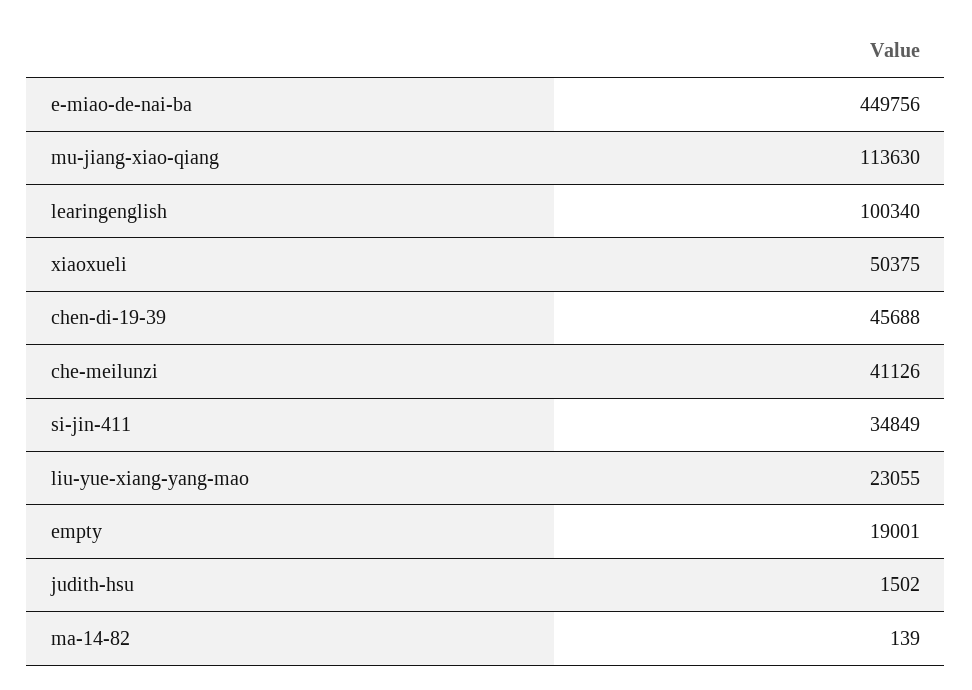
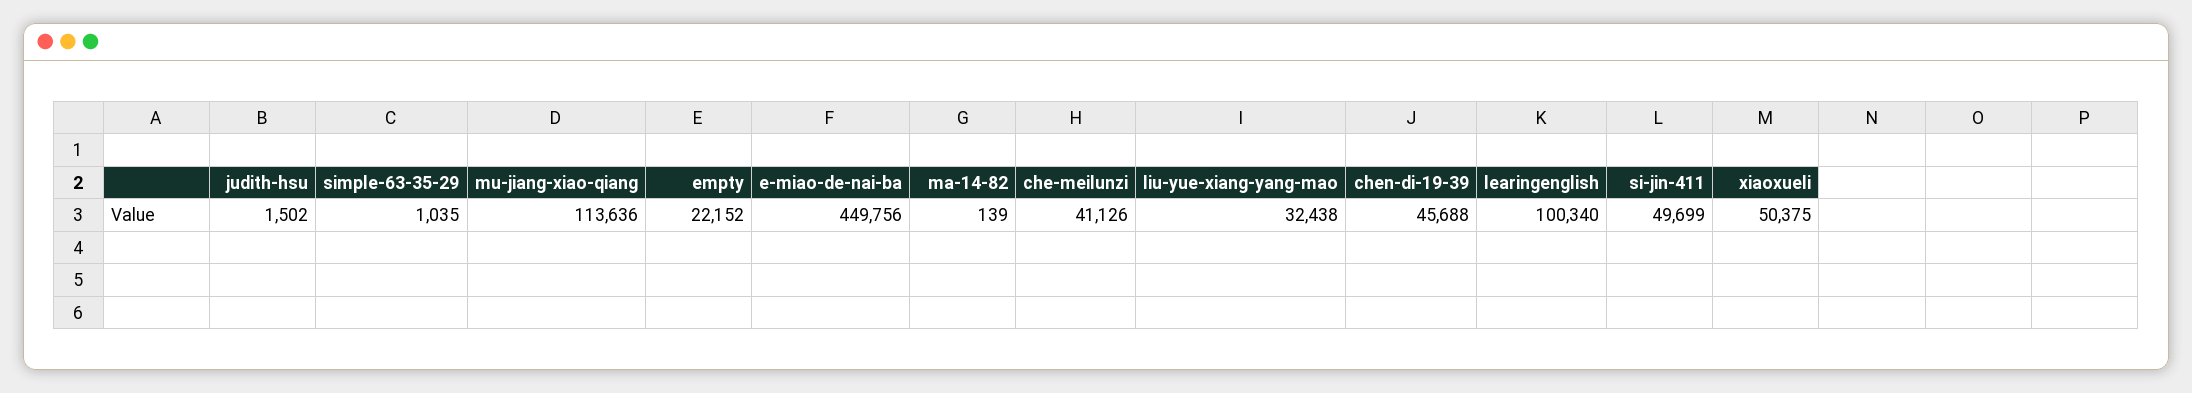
mu-jiang-xiao-qiang: 113630 -> 113636
si-jin-411: 34849 -> 49699
liu-yue-xiang-yang-mao: 23055 -> 32438
empty: 19001 -> 22152
simple-63-35-29: none -> 1035

